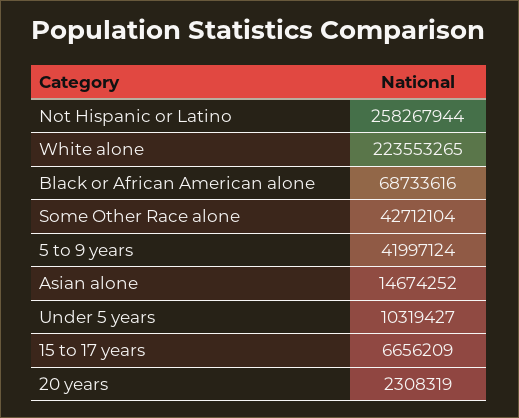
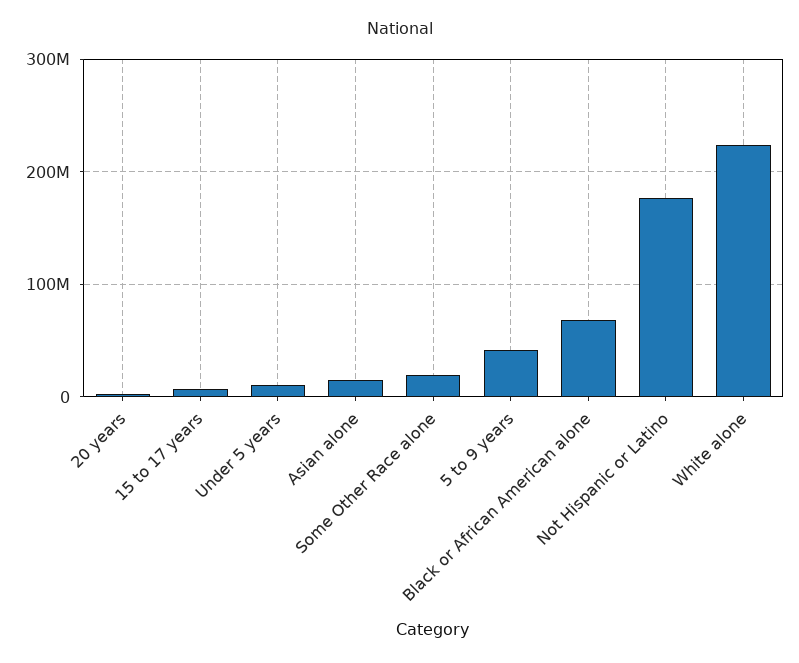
Not Hispanic or Latino: 258267944 -> 180000000
Some Other Race alone: 42712104 -> 20000000

